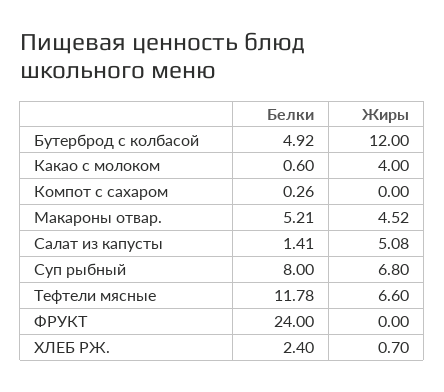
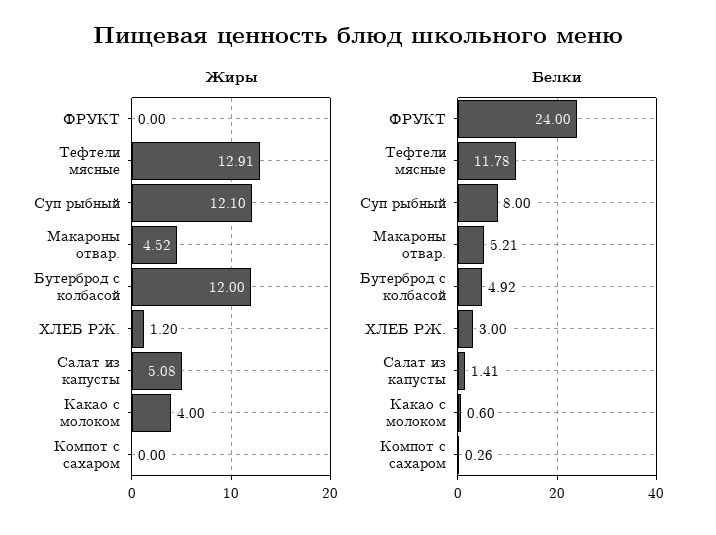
Жиры, Суп рыбный: 6.8 -> 12.1
Жиры, Тефтели мясные: 6.6 -> 12.91
Белки, ХЛЕБ РЖ.: 2.4 -> 3
Жиры, ХЛЕБ РЖ.: 0.7 -> 1.2

